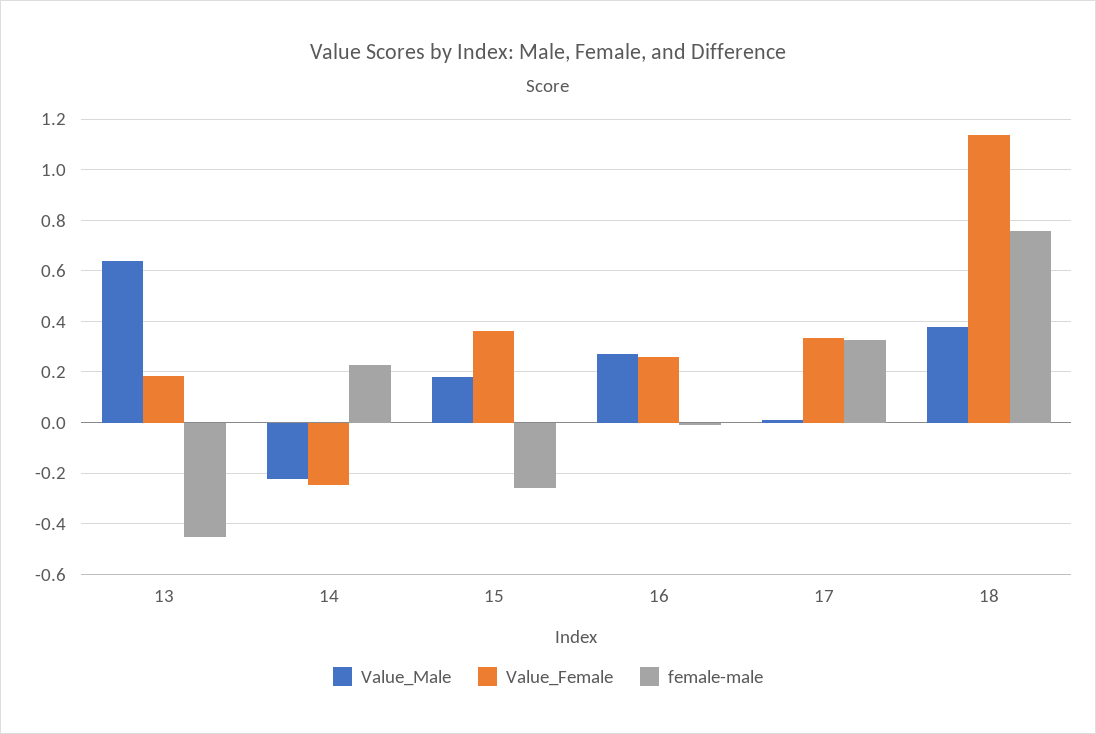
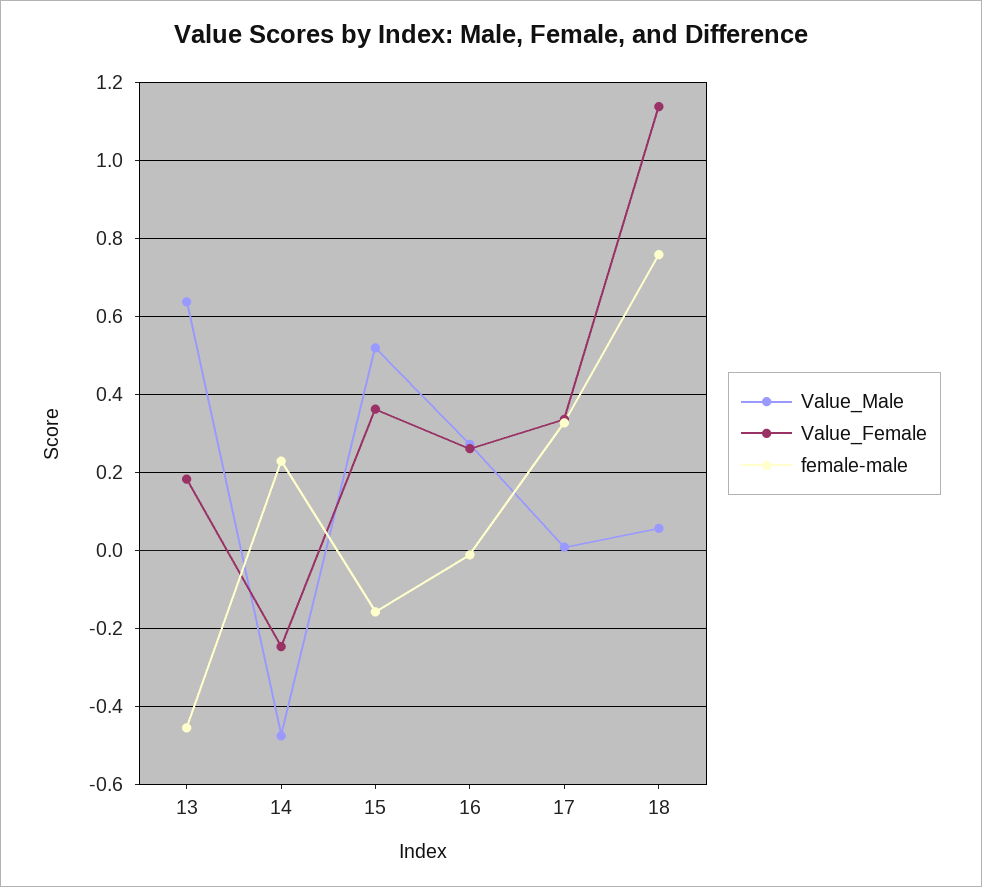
Value_Male, 14: -0.225 -> -0.48
Value_Male, 15: 0.175 -> 0.52
female-male, 15: -0.25 -> -0.16
Value_Male, 18: 0.375 -> 0.06

